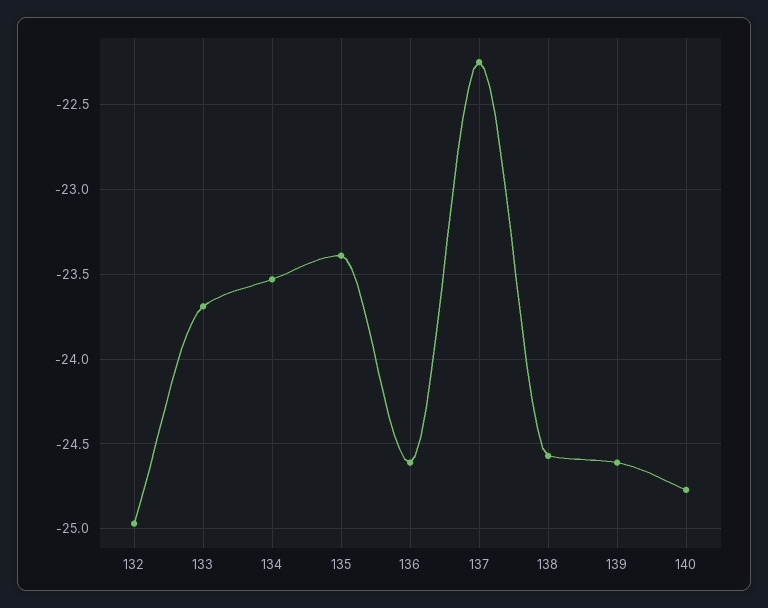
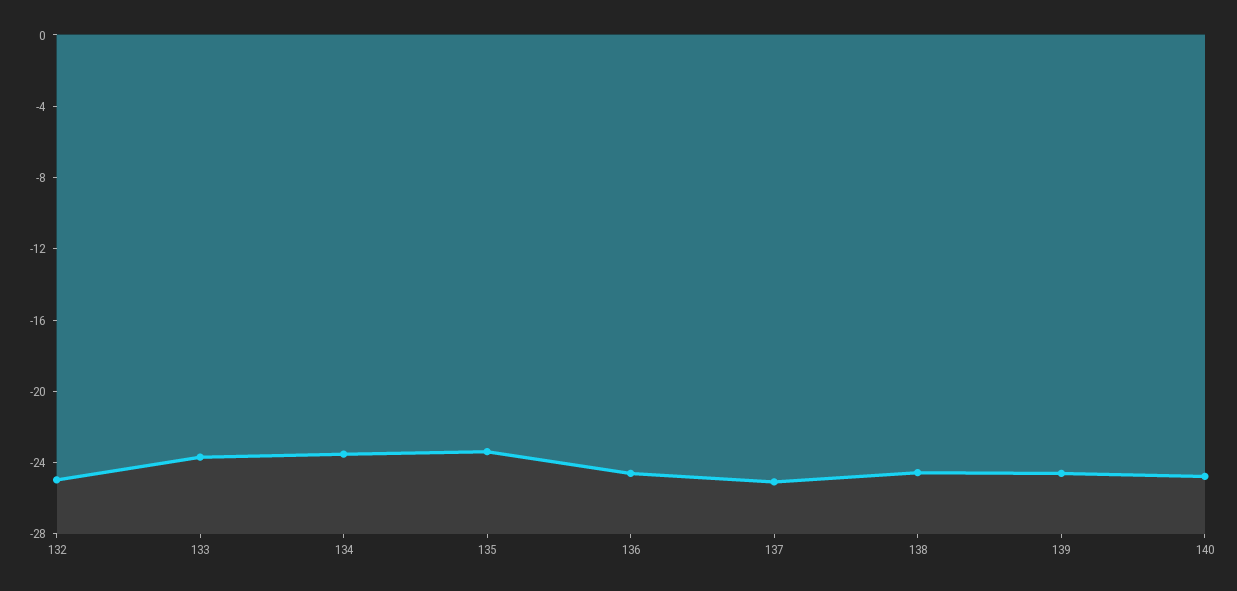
137: -22.25 -> -25

